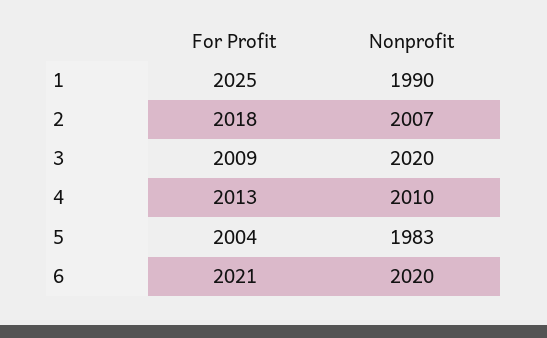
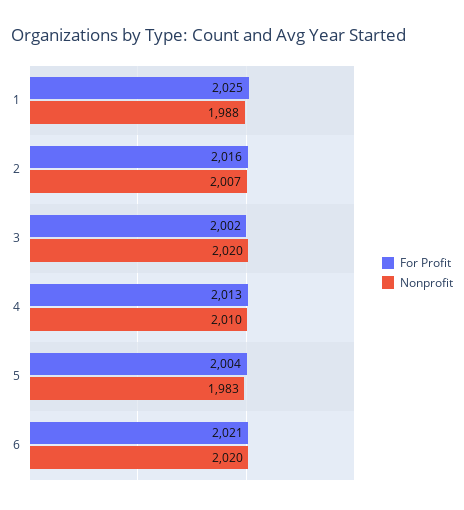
Nonprofit, 1: 1990 -> 1988
For Profit, 2: 2018 -> 2016
For Profit, 3: 2009 -> 2002

